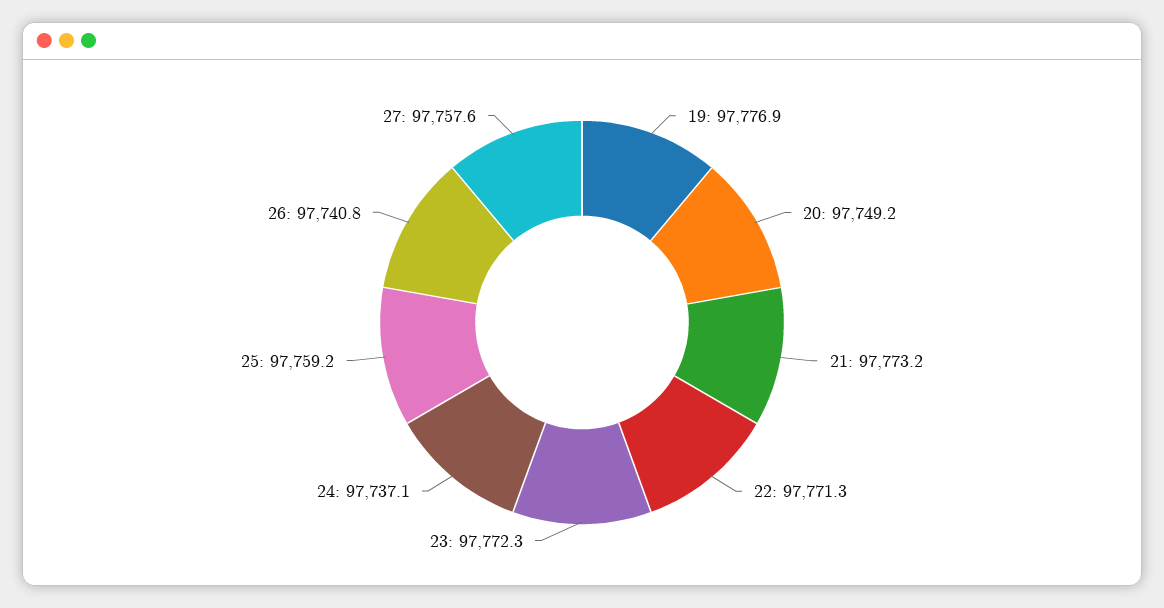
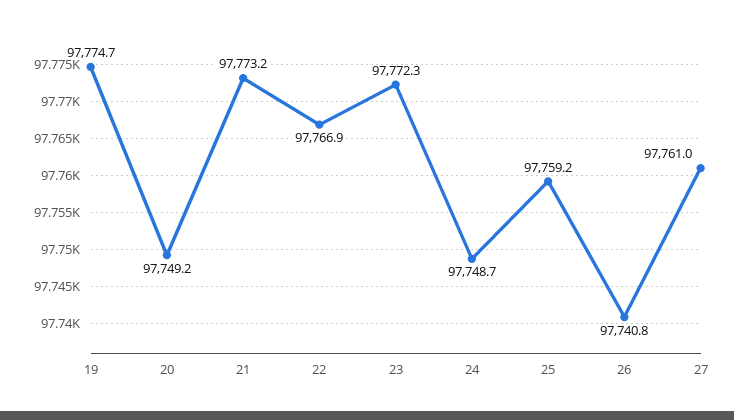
19: 97776.9 -> 97774.7
22: 97771.3 -> 97766.9
24: 97737.1 -> 97748.7
27: 97757.6 -> 97761

